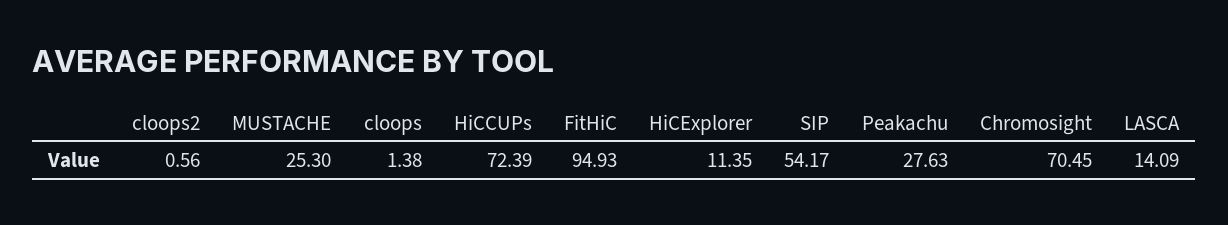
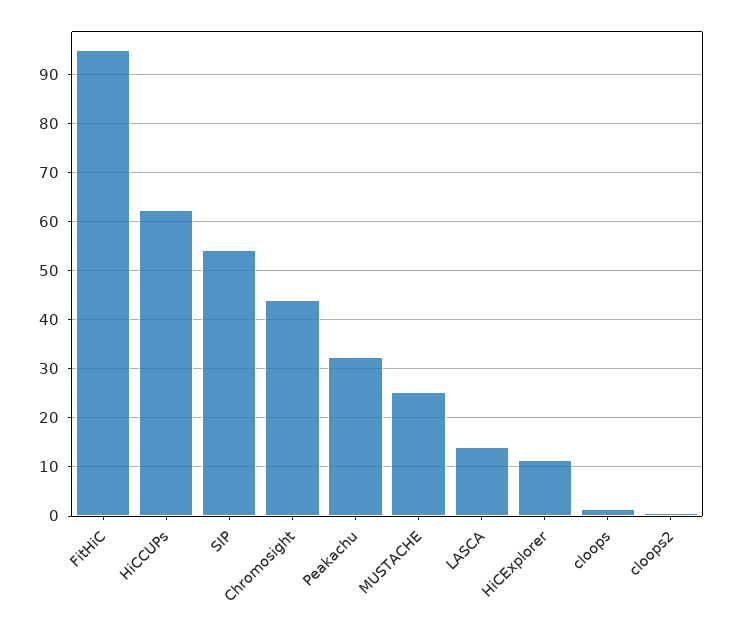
HiCCUPs: 72.39 -> 62
Peakachu: 27.63 -> 32
Chromosight: 70.45 -> 44

